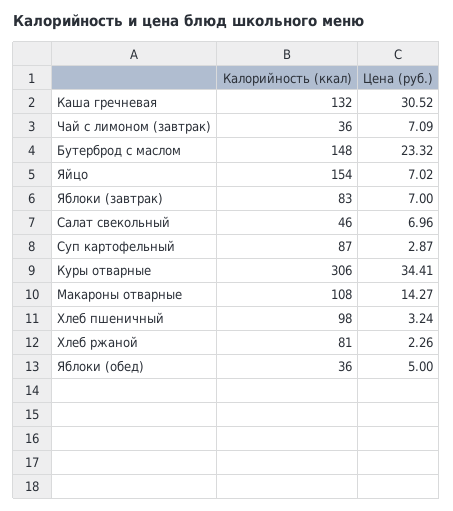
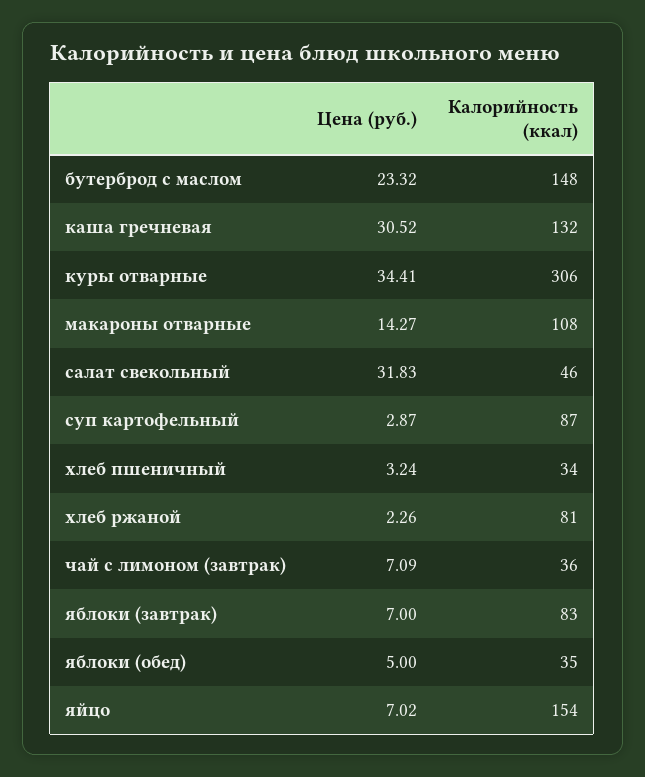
Цена (руб.), Салат свекольный: 6.96 -> 31.83
Калорийность (ккал), Хлеб пшеничный: 98 -> 34
Калорийность (ккал), Яблоки (обед): 36 -> 35

